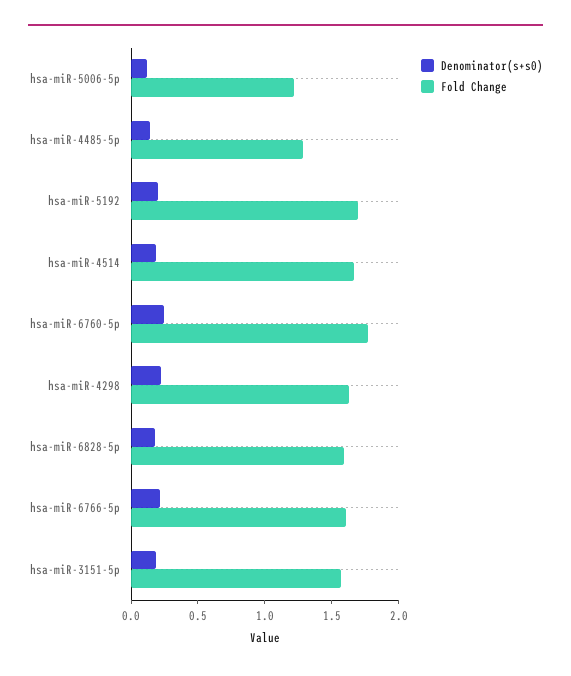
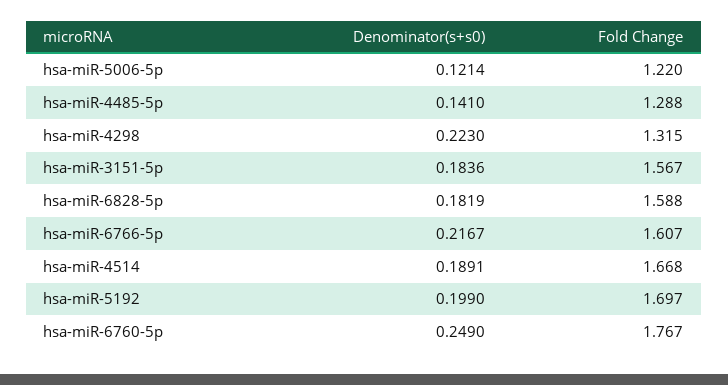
Fold Change, hsa-miR-4298: 1.6 -> 1.315

